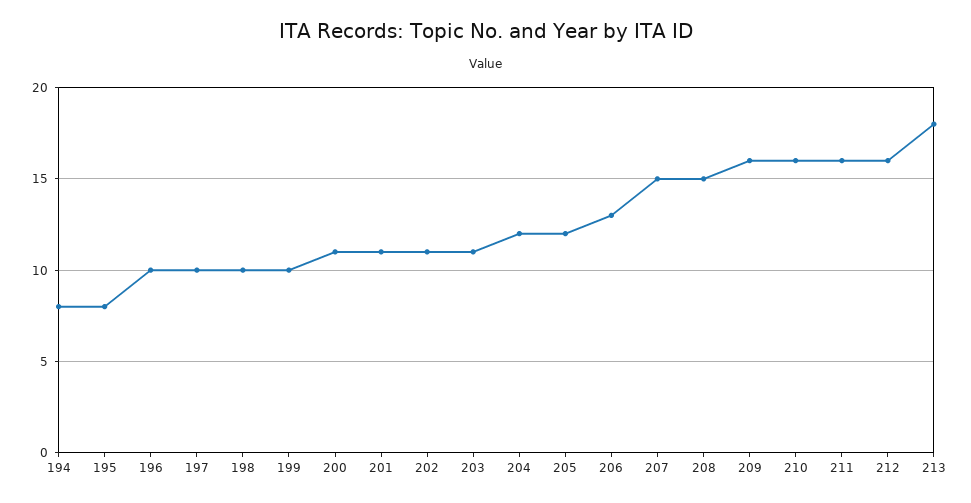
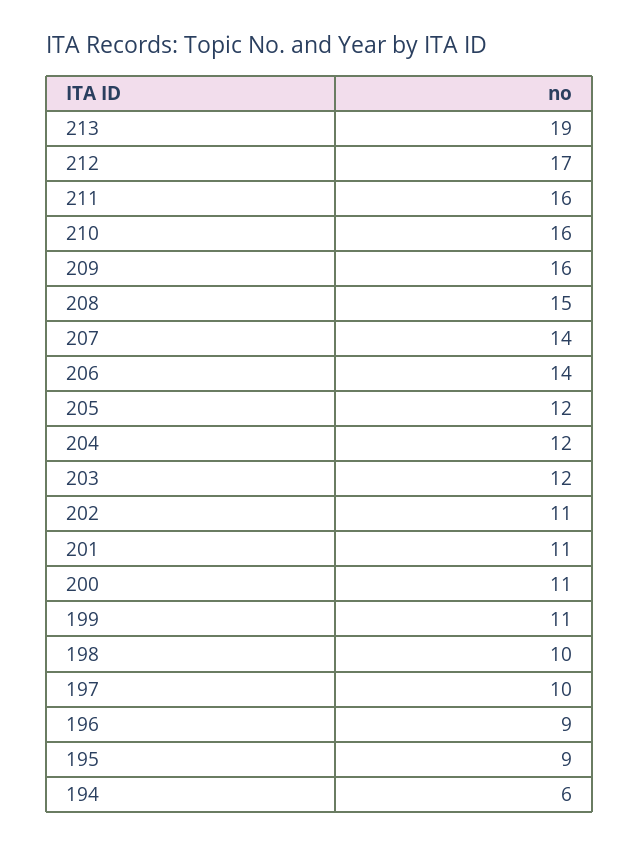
194: 8 -> 6
195: 8 -> 9
196: 10 -> 9
199: 10 -> 11
203: 11 -> 12
206: 13 -> 14
207: 15 -> 14
212: 16 -> 17
213: 18 -> 19

